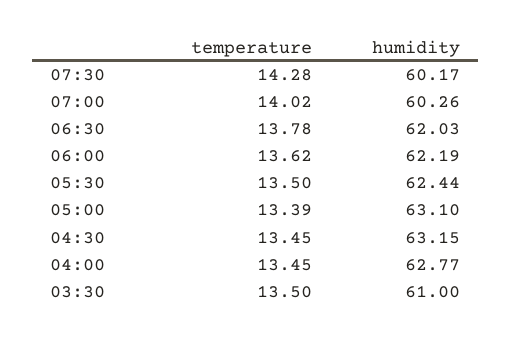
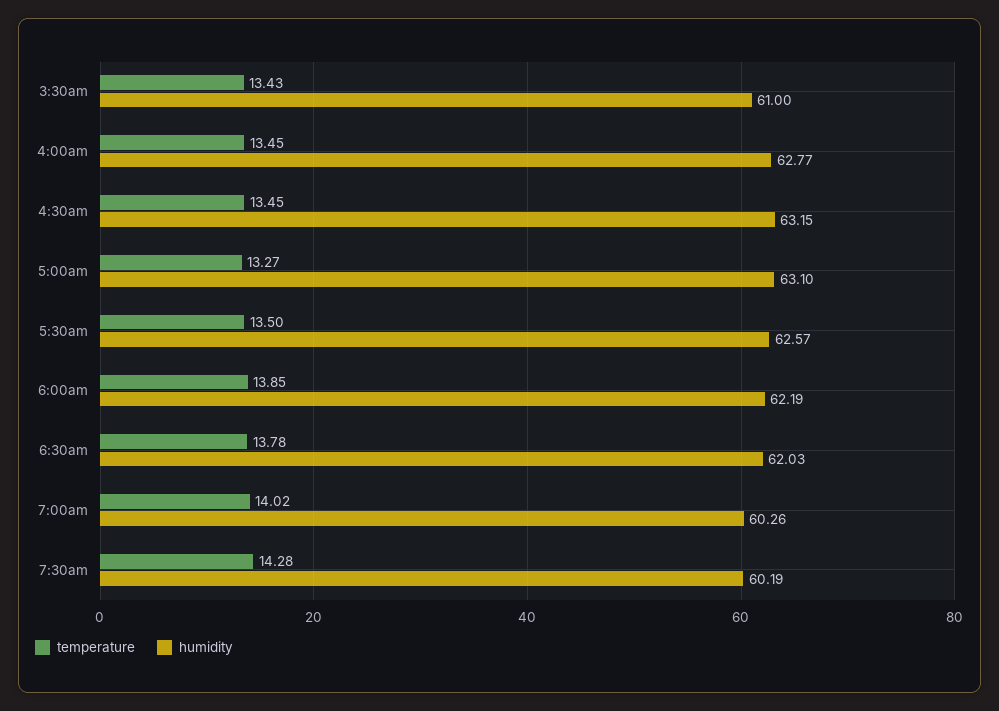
humidity, 07:30: 60.17 -> 60.19
temperature, 06:00: 13.62 -> 13.85
humidity, 05:30: 62.44 -> 62.57
temperature, 05:00: 13.39 -> 13.27
temperature, 03:30: 13.5 -> 13.43

